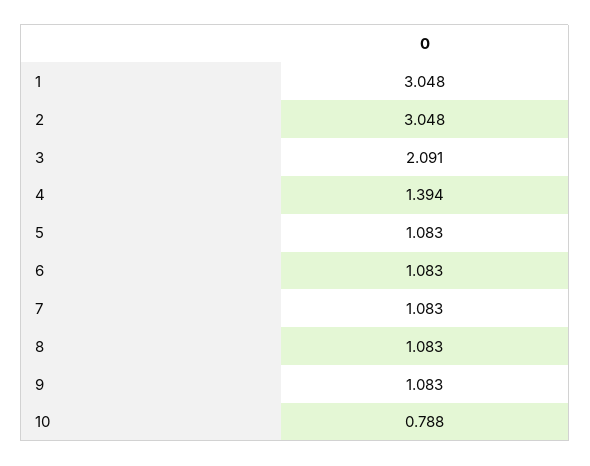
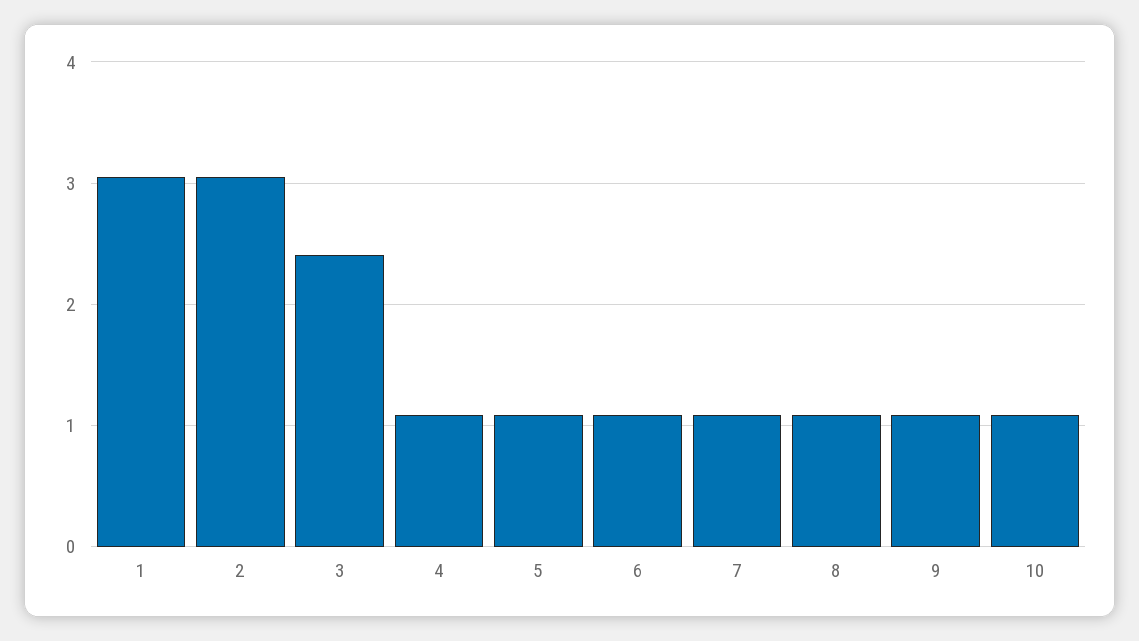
3: 2.091 -> 2.4
4: 1.394 -> 1.1
10: 0.788 -> 1.1

